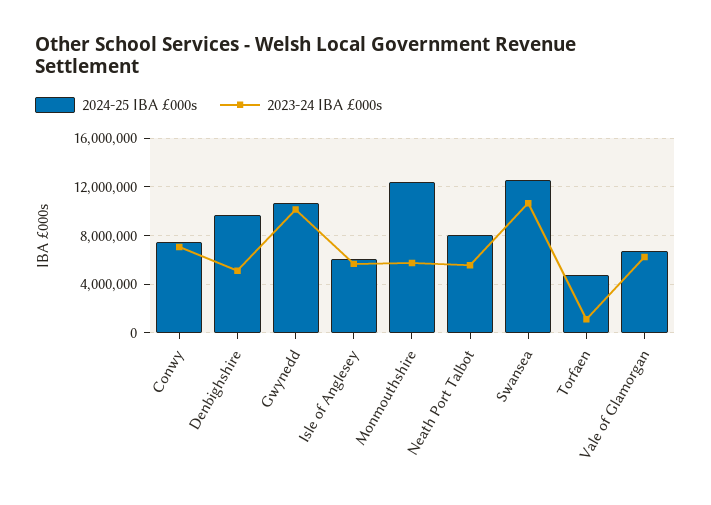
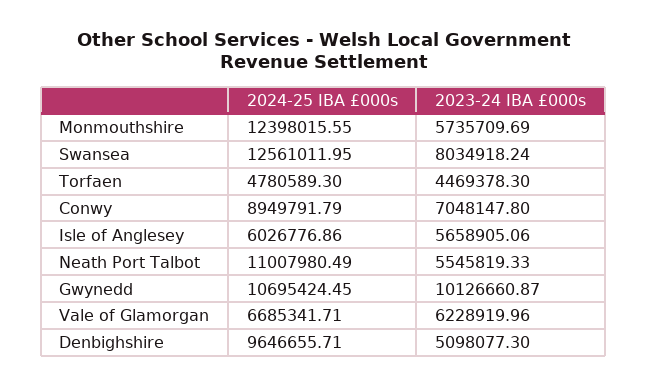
2024-25 IBA £000s, Conwy: 7500000 -> 8949791.79
2024-25 IBA £000s, Neath Port Talbot: 8000000 -> 11007980.49
2023-24 IBA £000s, Swansea: 10500000 -> 8034918.24
2023-24 IBA £000s, Torfaen: 1000000 -> 4469378.3

